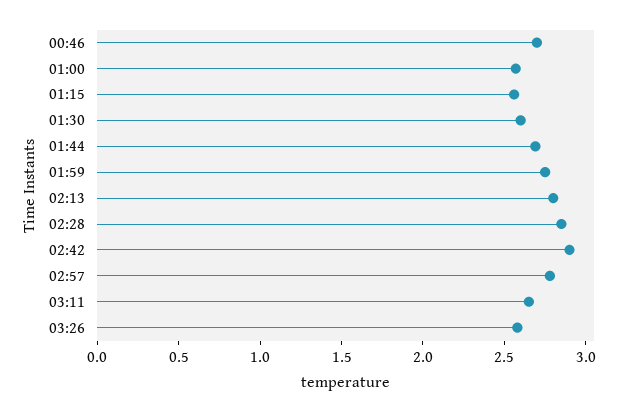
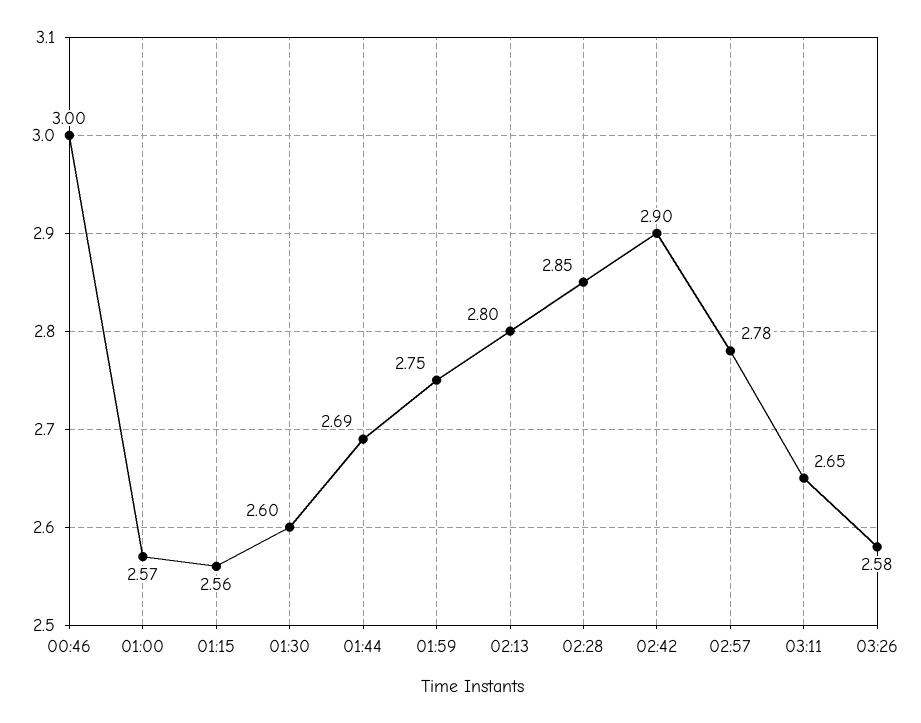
00:46: 2.7 -> 3

